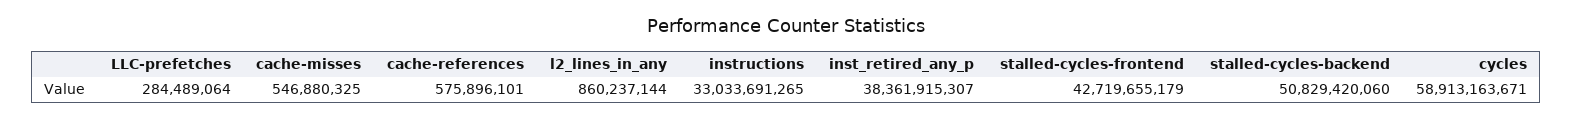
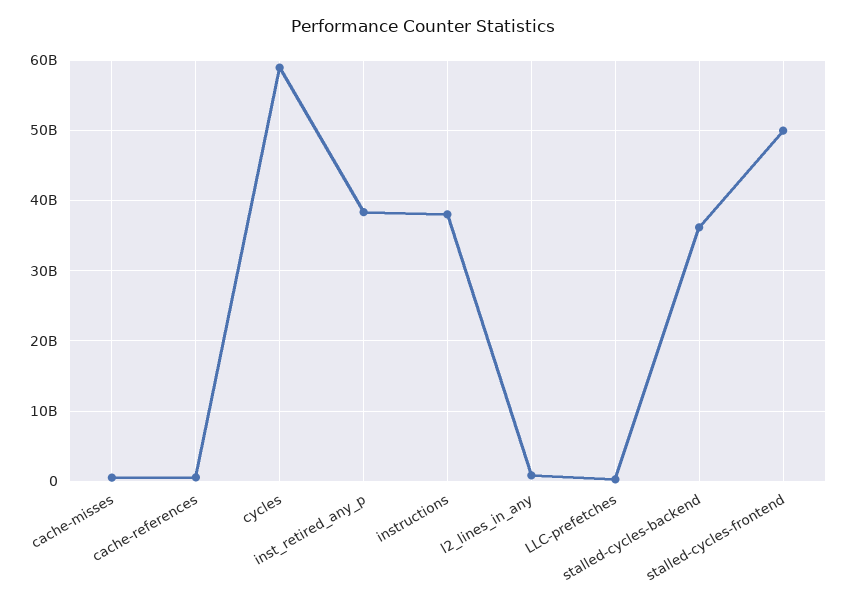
instructions: 33033691265 -> 38000000000
stalled-cycles-frontend: 42719655179 -> 50000000000
stalled-cycles-backend: 50829420060 -> 36000000000

